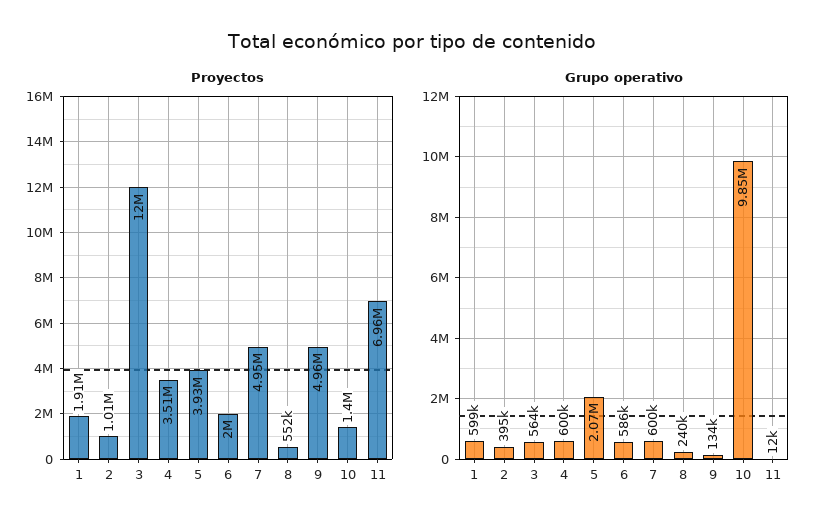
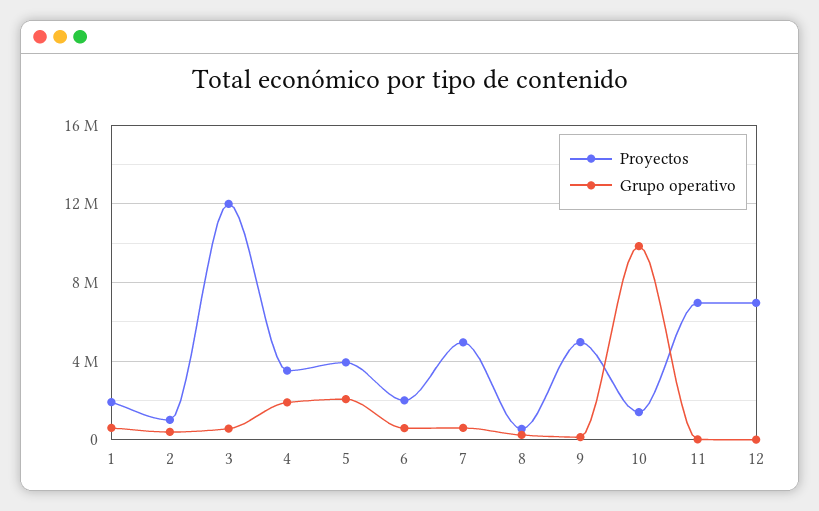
Grupo operativo, 4: 600000 -> 2000000
Proyectos, 12: none -> 7000000
Grupo operativo, 12: none -> 0

